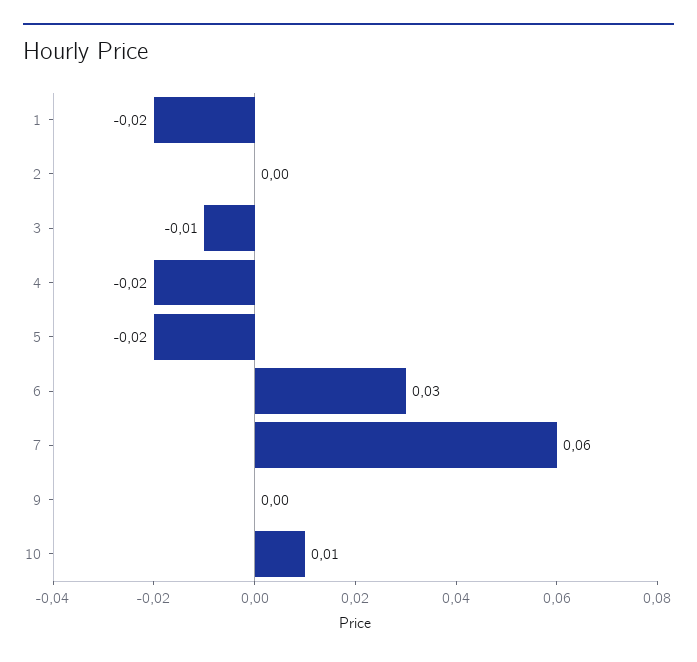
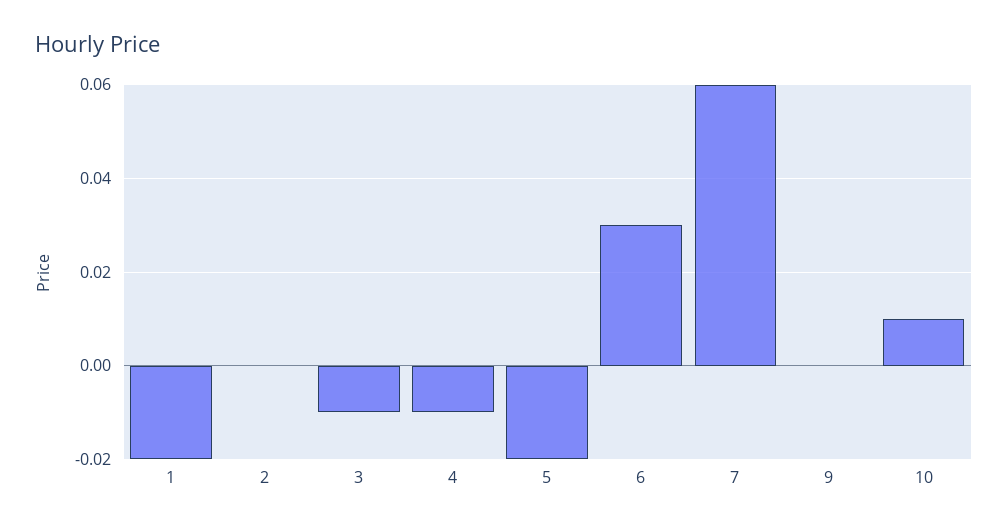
4: -0.02 -> -0.01

